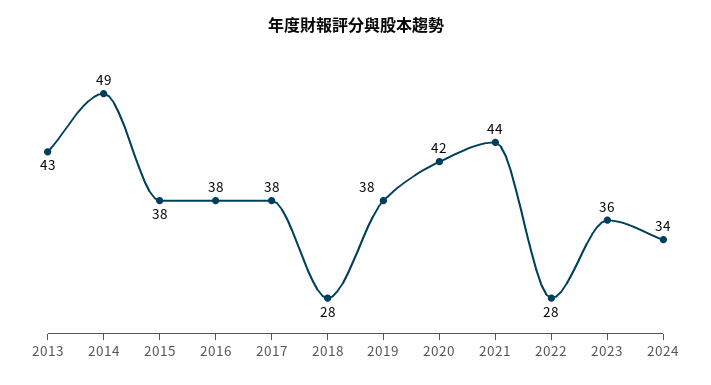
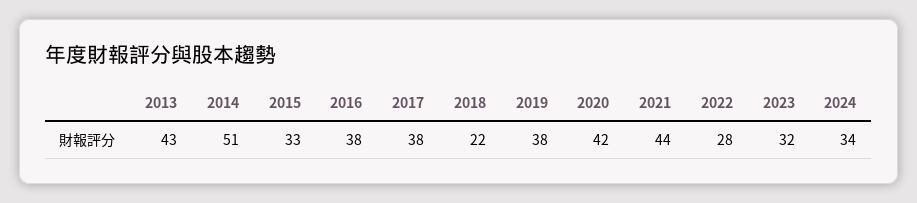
2014: 49 -> 51
2015: 38 -> 33
2018: 28 -> 22
2023: 36 -> 32

